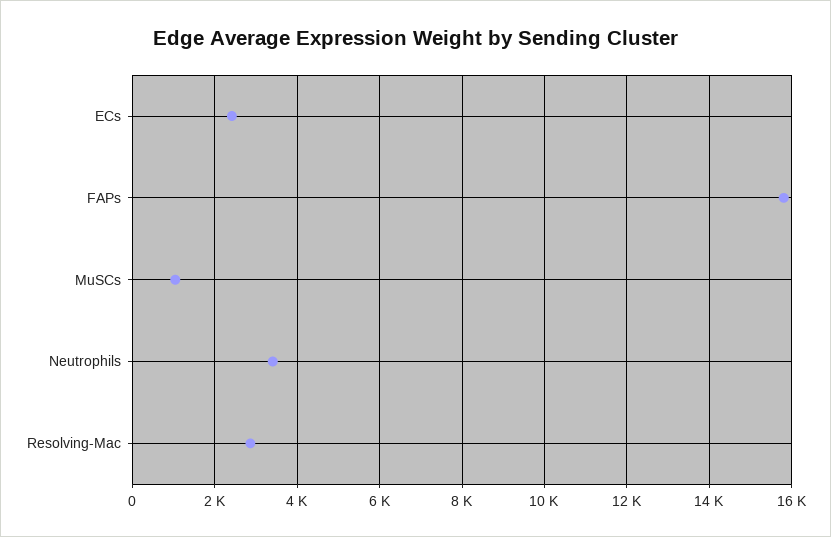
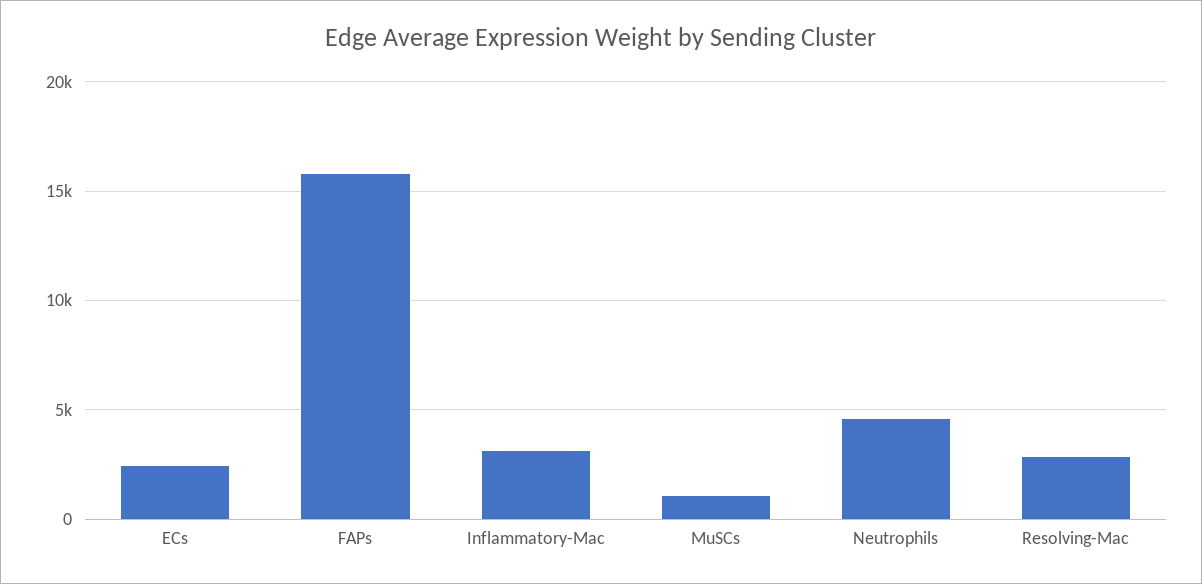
Neutrophils: 3400 -> 4500
Inflammatory-Mac: none -> 3000

